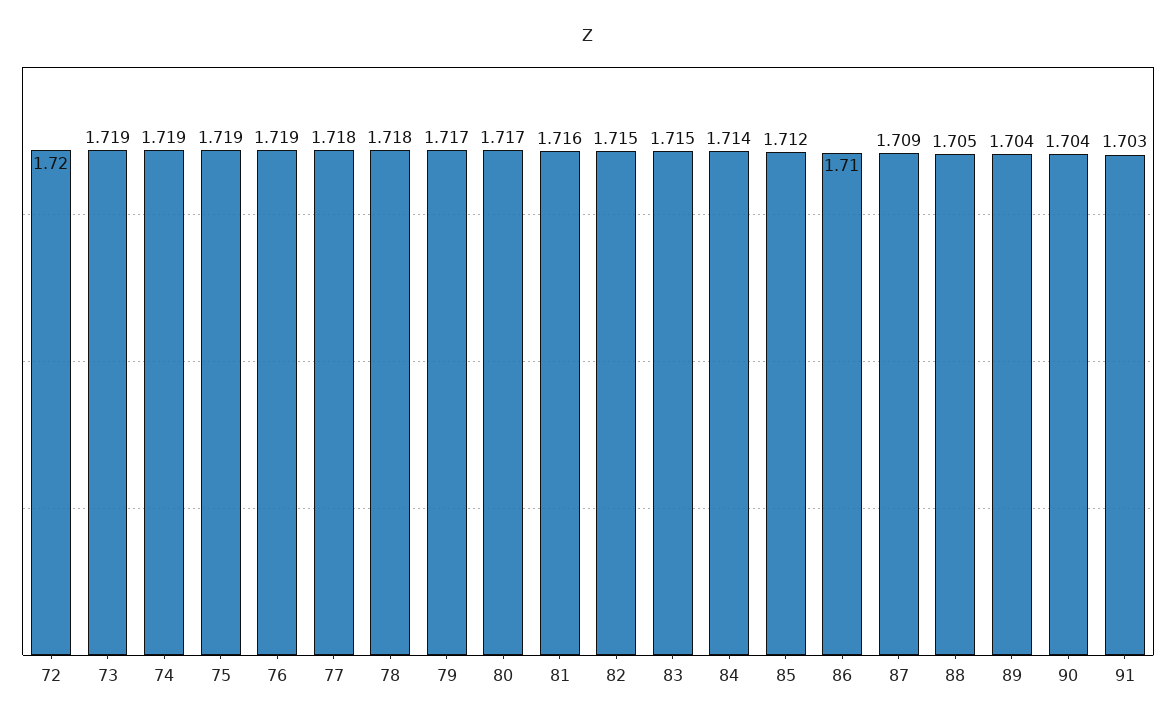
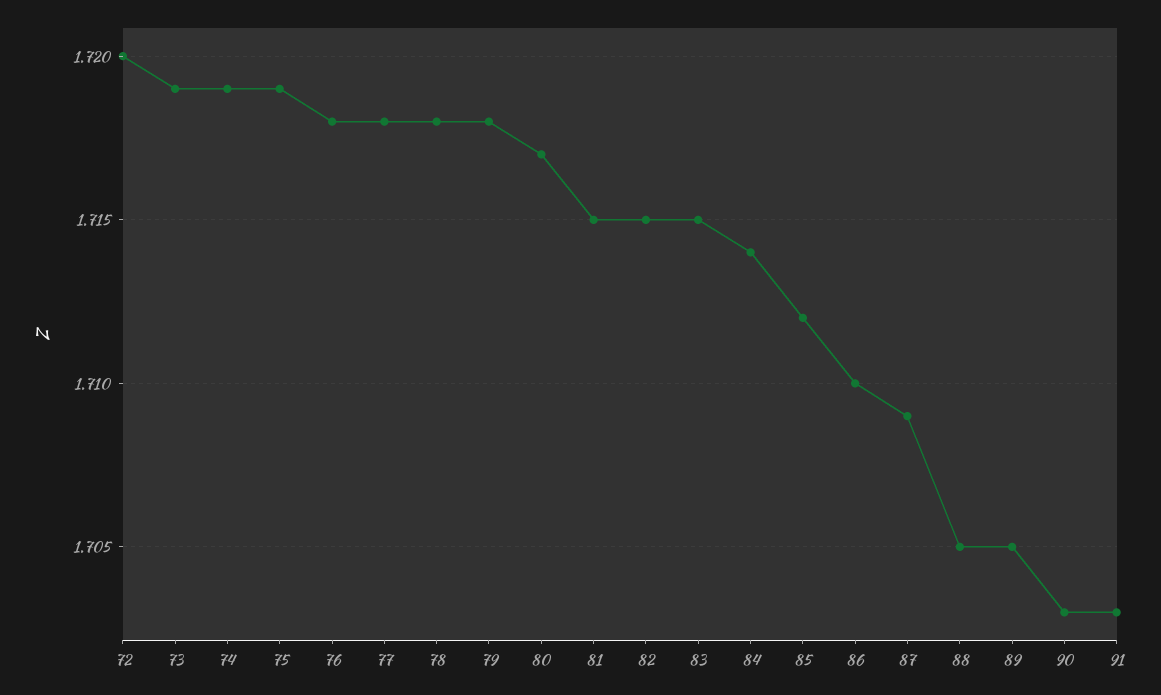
76: 1.719 -> 1.718
79: 1.717 -> 1.718
81: 1.716 -> 1.715
89: 1.704 -> 1.705
90: 1.704 -> 1.703

